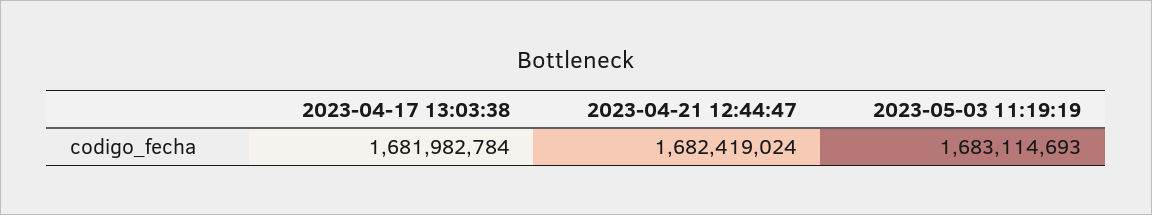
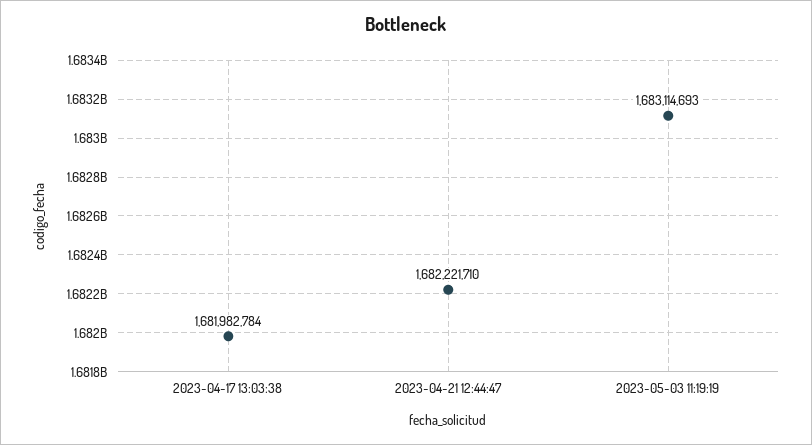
2023-04-21 12:44:47: 1682419024 -> 1682221710

